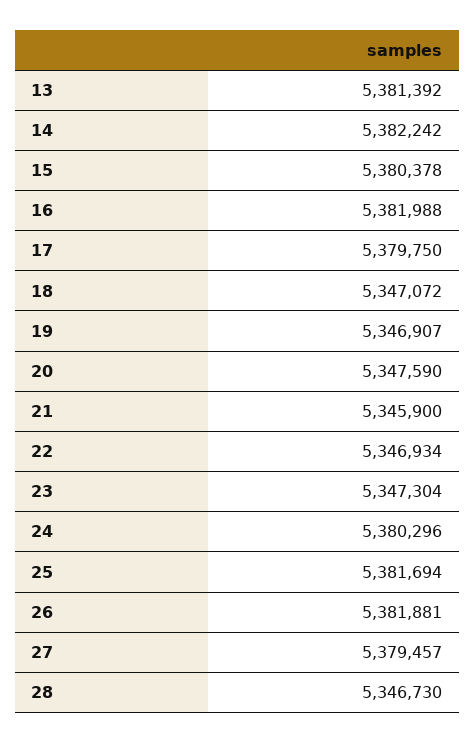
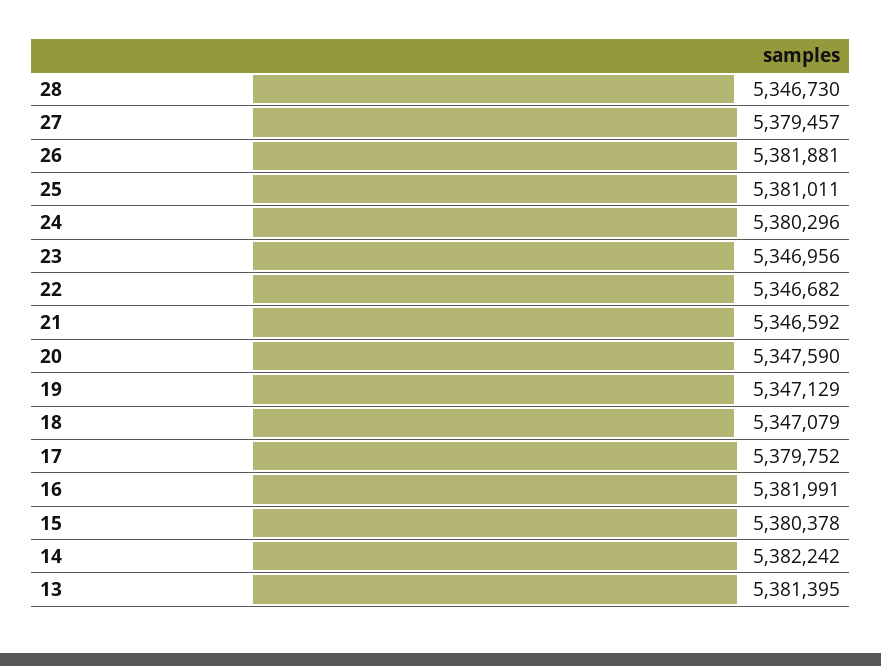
13: 5381392 -> 5381395
16: 5381988 -> 5381991
17: 5379750 -> 5379752
18: 5347072 -> 5347079
19: 5346907 -> 5347129
21: 5345900 -> 5346592
22: 5346934 -> 5346682
23: 5347304 -> 5346956
25: 5381694 -> 5381011

